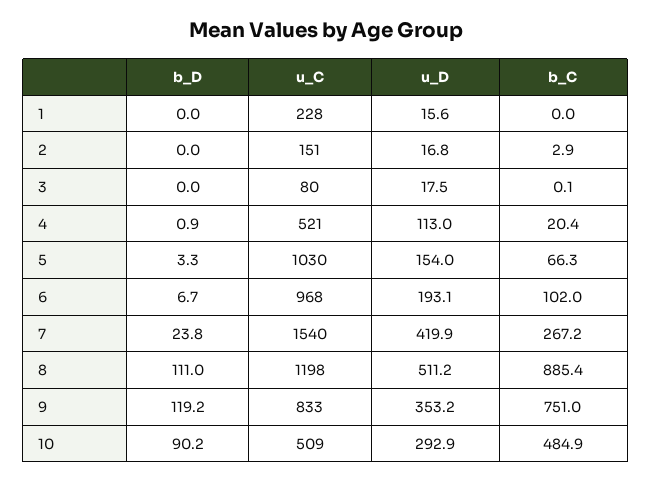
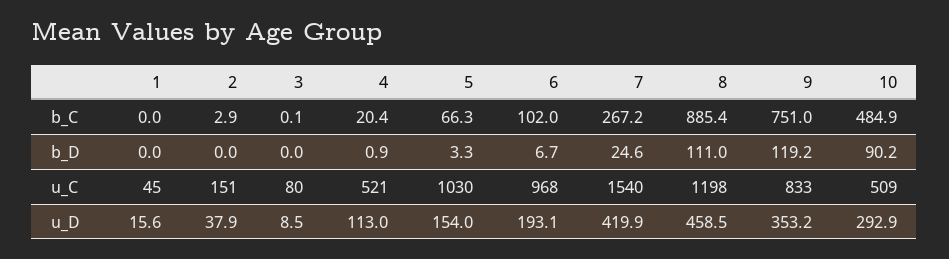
u_C, 1: 228 -> 45
u_D, 2: 16.8 -> 37.9
u_D, 3: 17.5 -> 8.5
b_D, 7: 23.8 -> 24.6
u_D, 8: 511.2 -> 458.5

